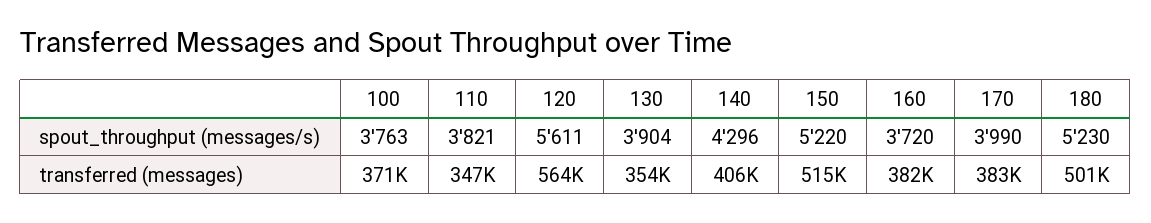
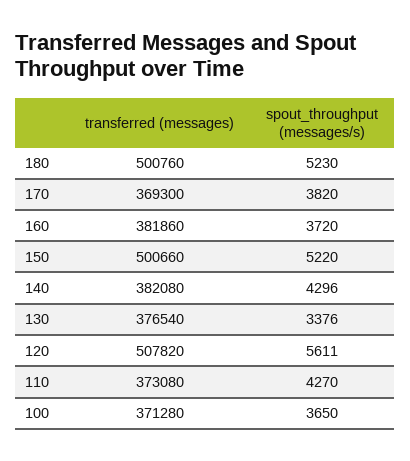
100, spout_throughput (messages/s): 3763 -> 3650
110, spout_throughput (messages/s): 3821 -> 4270
130, spout_throughput (messages/s): 3904 -> 3376
170, spout_throughput (messages/s): 3990 -> 3820
110, transferred (messages): 347000 -> 373080
120, transferred (messages): 564000 -> 507820
130, transferred (messages): 354000 -> 376540
140, transferred (messages): 406000 -> 382080
150, transferred (messages): 515000 -> 500660
170, transferred (messages): 383000 -> 369300

